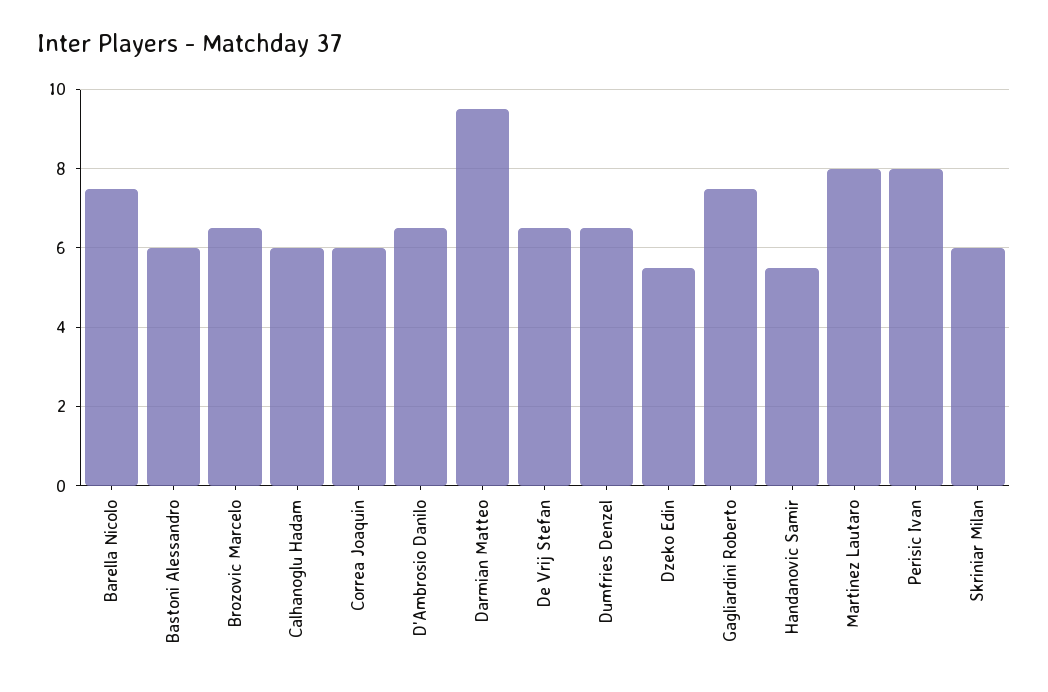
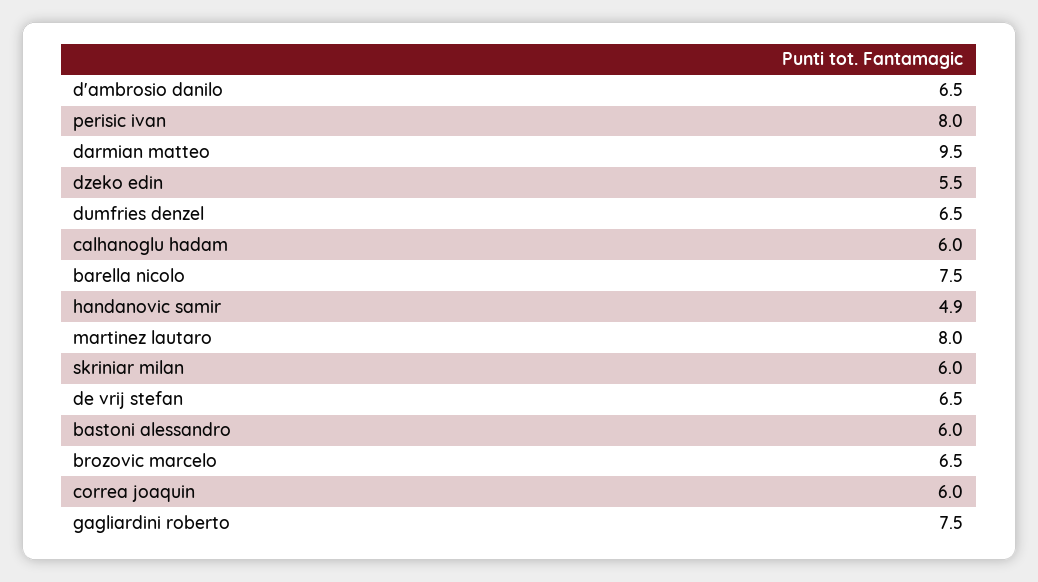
Handanovic Samir: 5.5 -> 4.9

